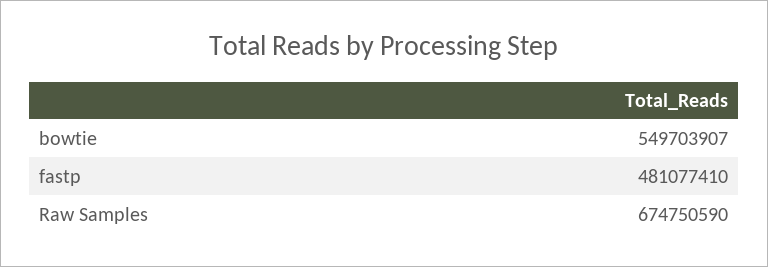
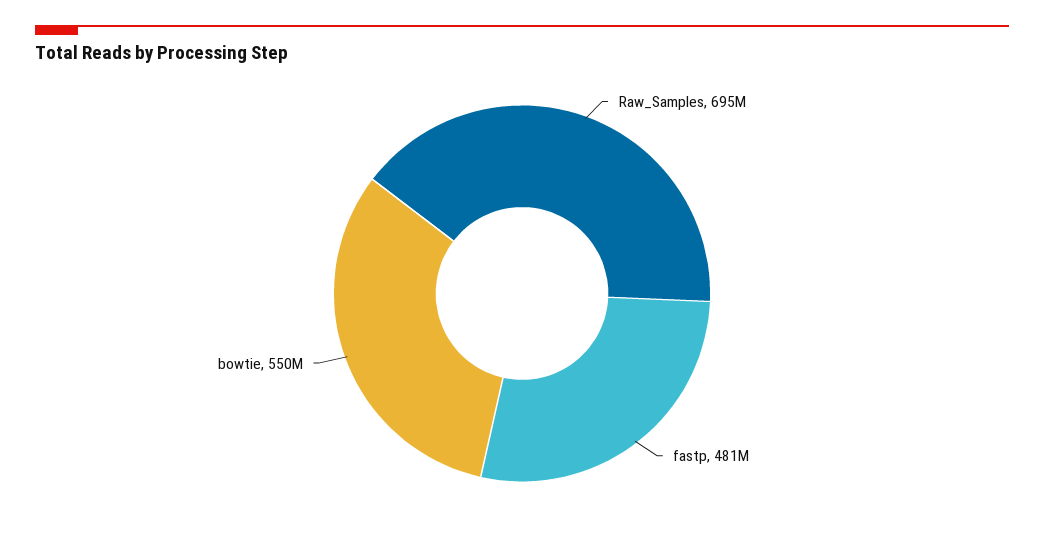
Raw Samples: 674750590 -> 695000000

